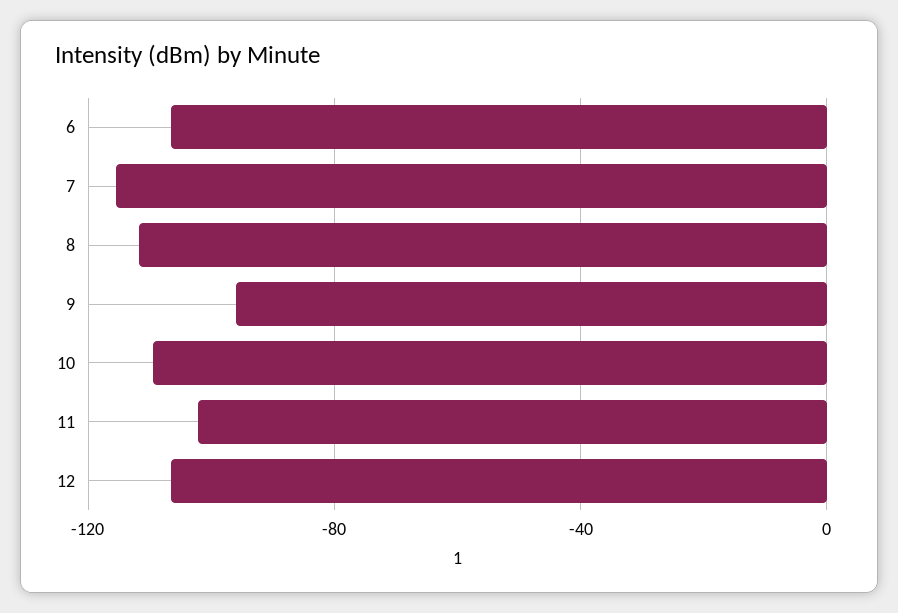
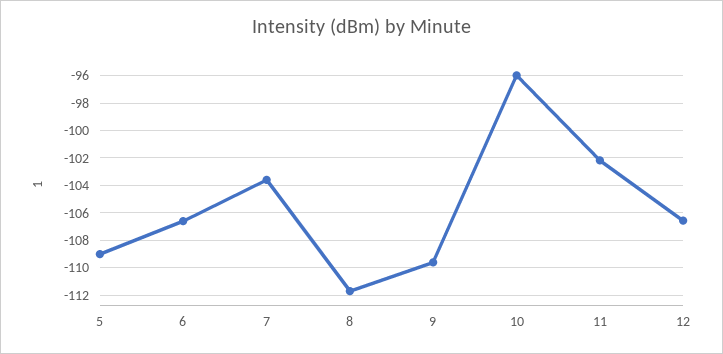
7: -115 -> -103.5
9: -95 -> -109.5
10: -110 -> -96
5: none -> -109

